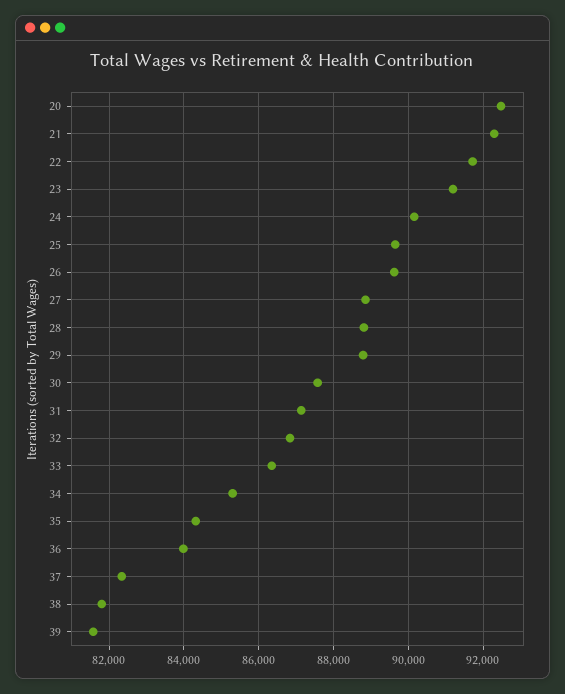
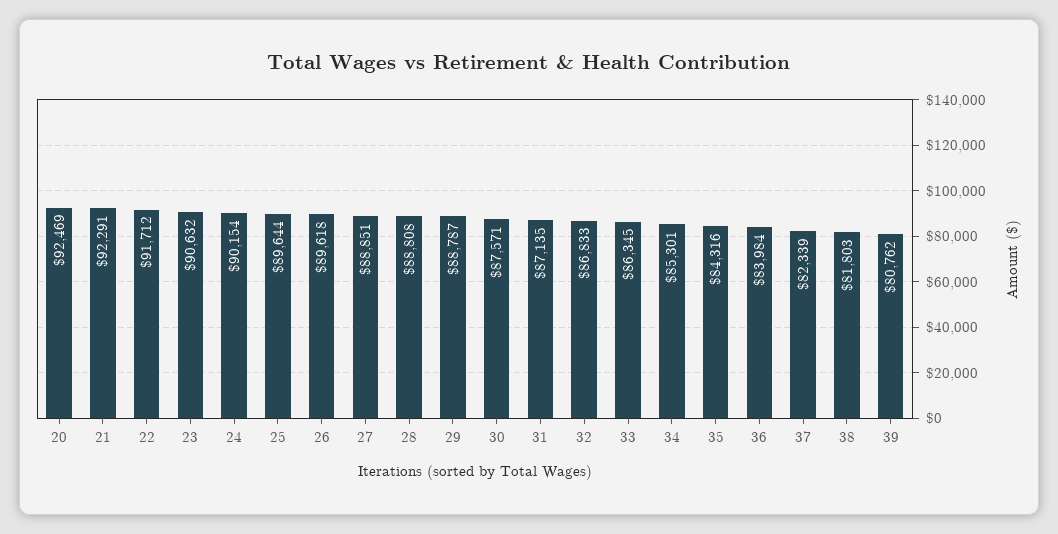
23: 91200 -> 90632
39: 81600 -> 80762

